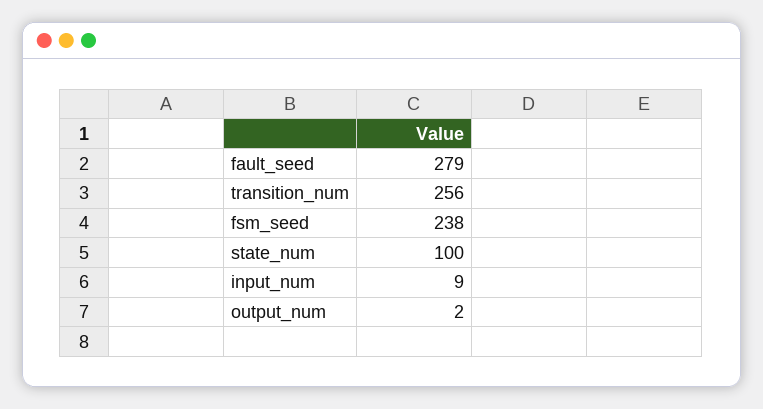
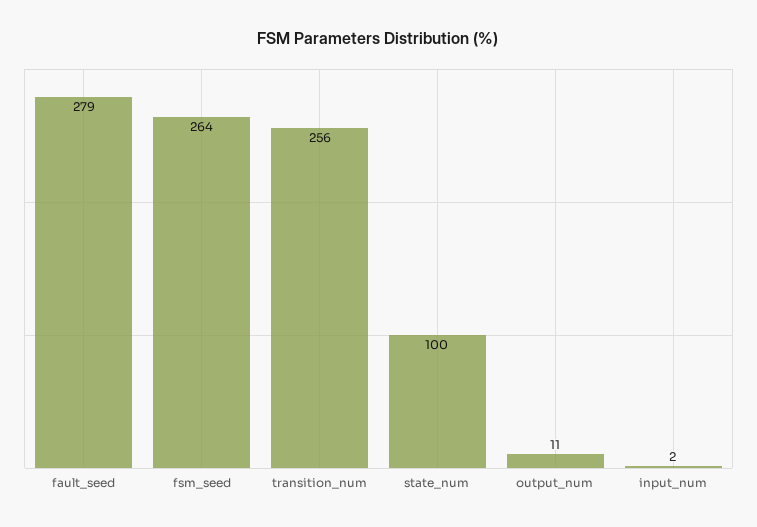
fsm_seed: 238 -> 264
input_num: 9 -> 2
output_num: 2 -> 11

